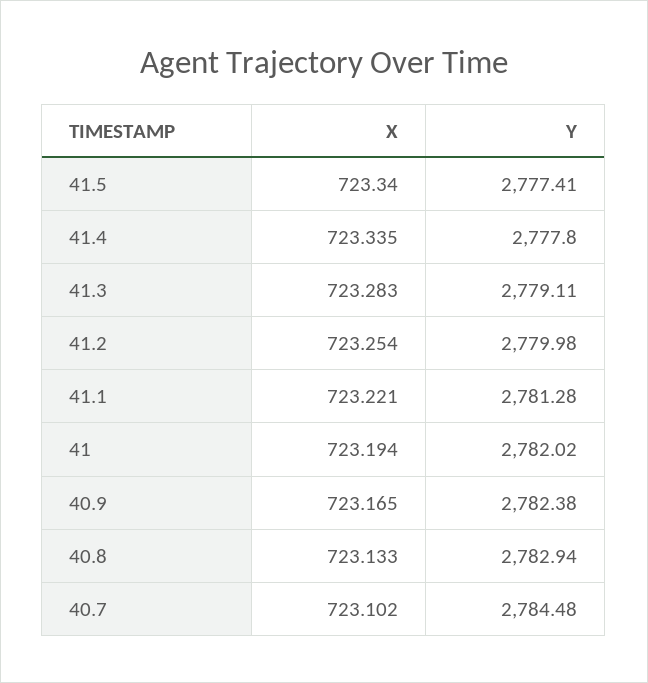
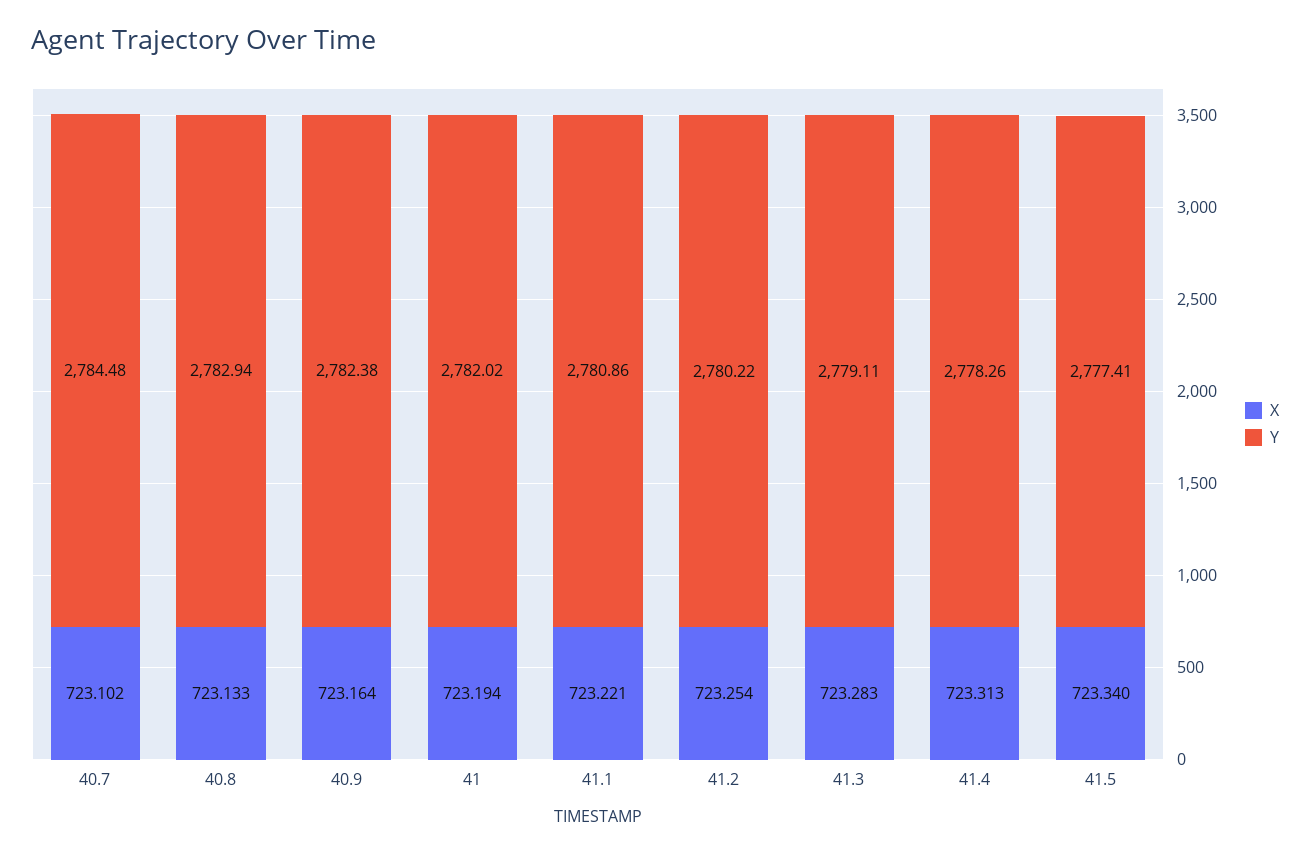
X, 41.4: 723.335 -> 723.313
Y, 41.4: 2777.8 -> 2778.26
Y, 41.2: 2779.98 -> 2780.22
Y, 41.1: 2781.28 -> 2780.86
X, 40.9: 723.165 -> 723.164

